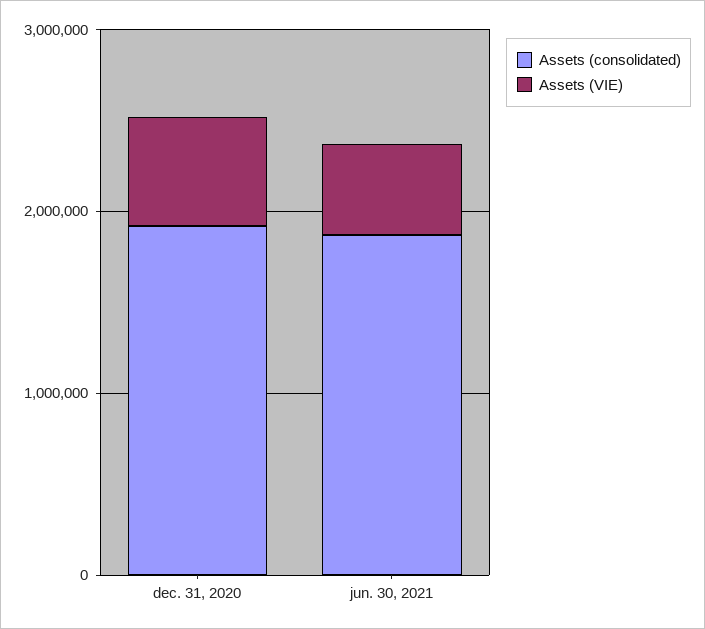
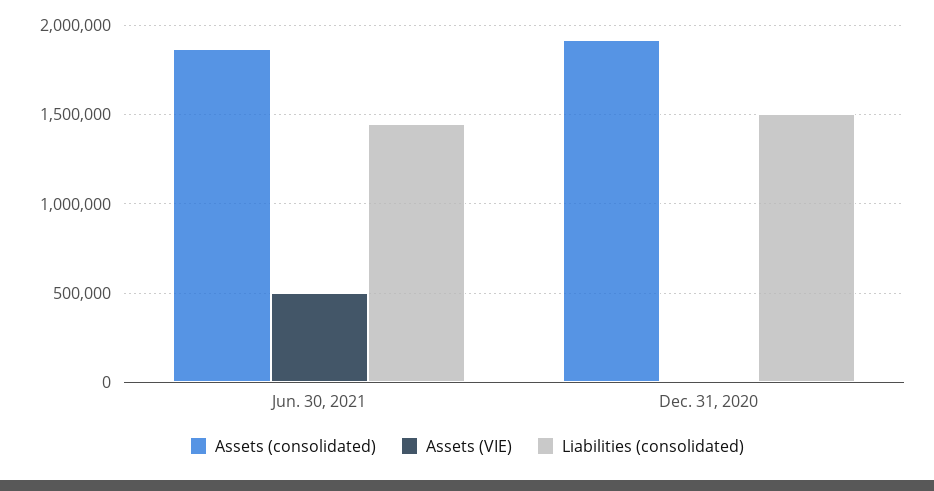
Assets (VIE), dec. 31, 2020: 600000 -> 0
Liabilities (consolidated), jun. 30, 2021: none -> 1450000
Liabilities (consolidated), dec. 31, 2020: none -> 1500000

